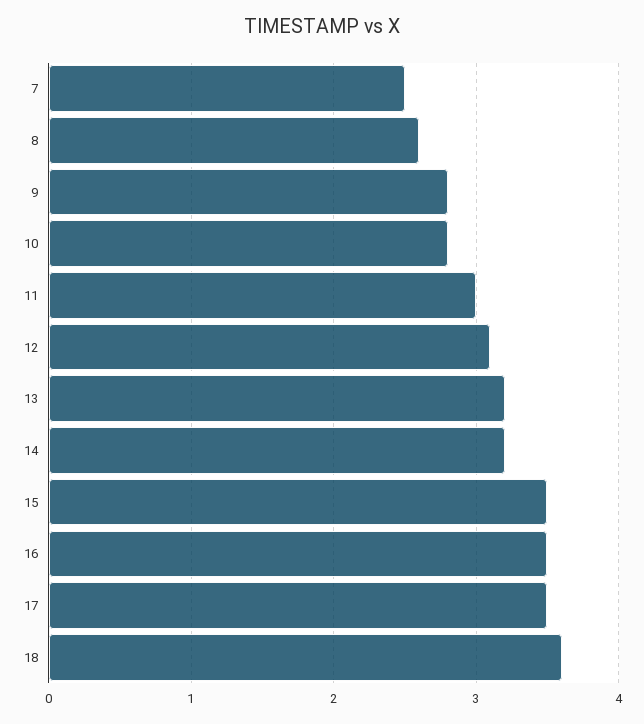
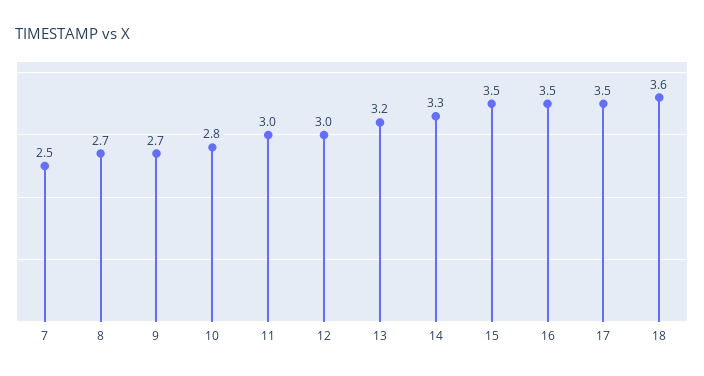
8: 2.6 -> 2.7
9: 2.8 -> 2.7
12: 3.1 -> 3
14: 3.2 -> 3.3

